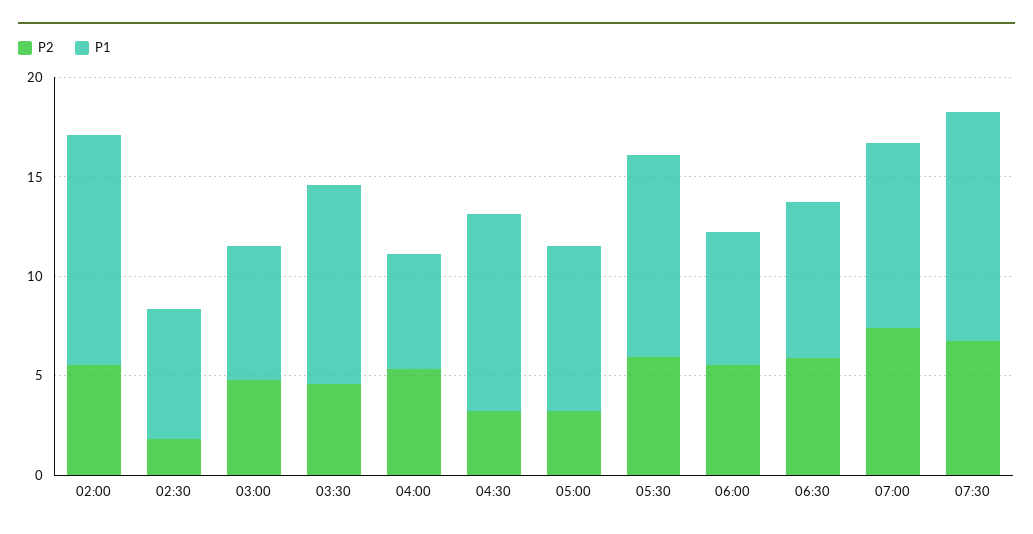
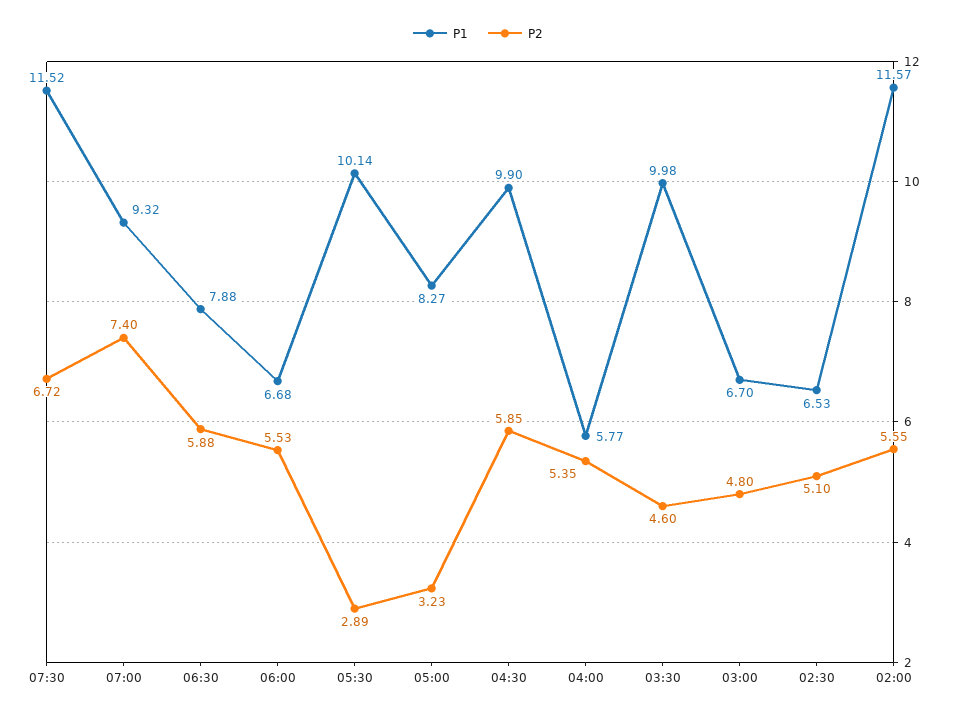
P2, 02:30: 2 -> 5.1
P2, 04:30: 3 -> 5.85
P2, 05:30: 6 -> 2.89

